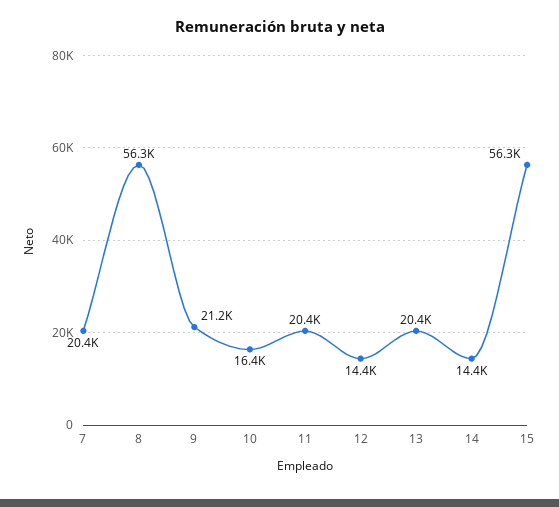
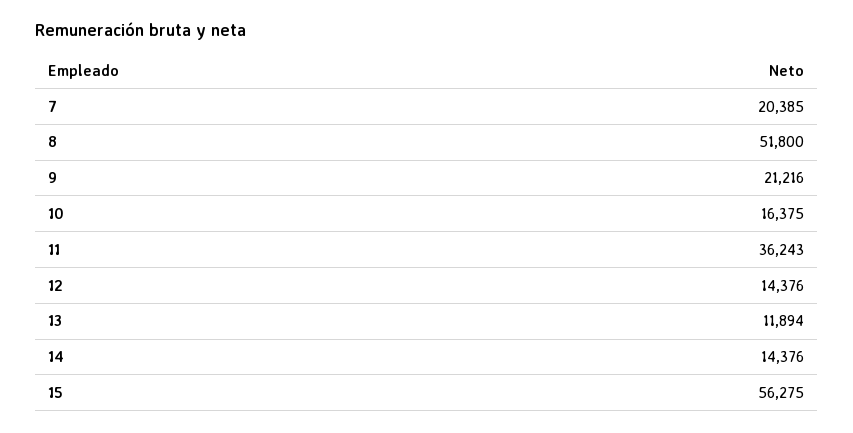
8: 56300 -> 51800
11: 20400 -> 36243
13: 20400 -> 11894

